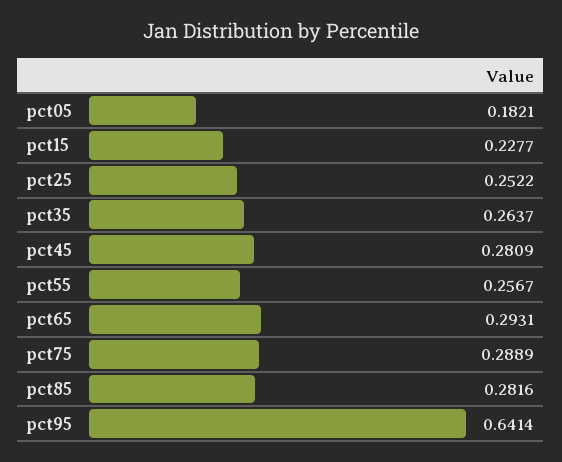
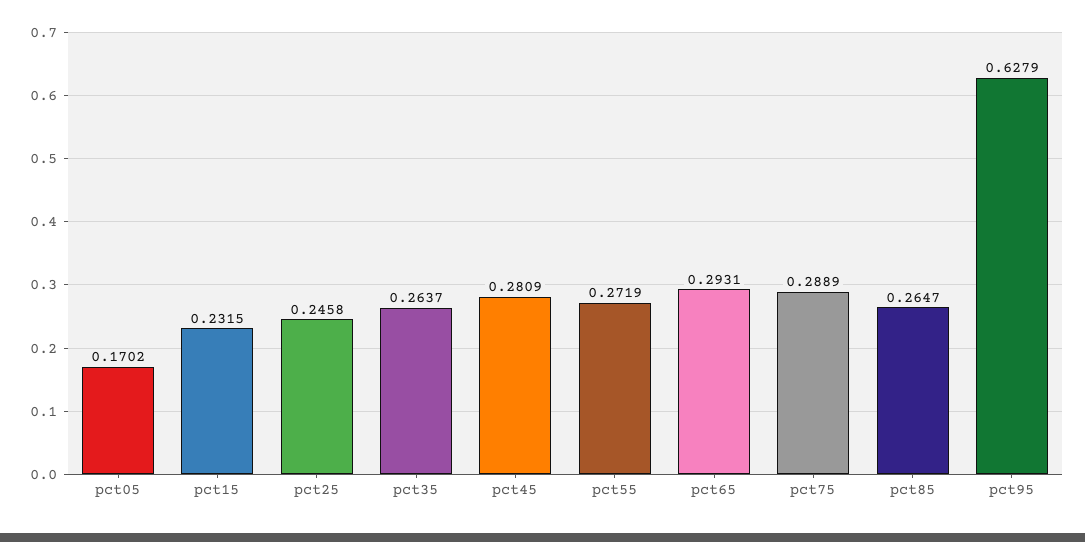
pct05: 0.1821 -> 0.1702
pct15: 0.2277 -> 0.2315
pct25: 0.2522 -> 0.2458
pct55: 0.2567 -> 0.2719
pct85: 0.2816 -> 0.2647
pct95: 0.6414 -> 0.6279

